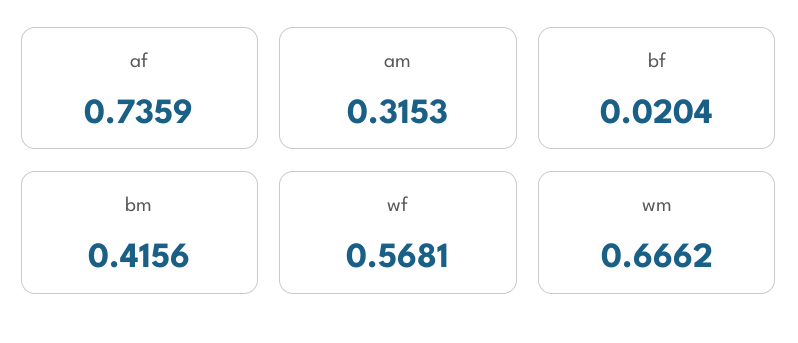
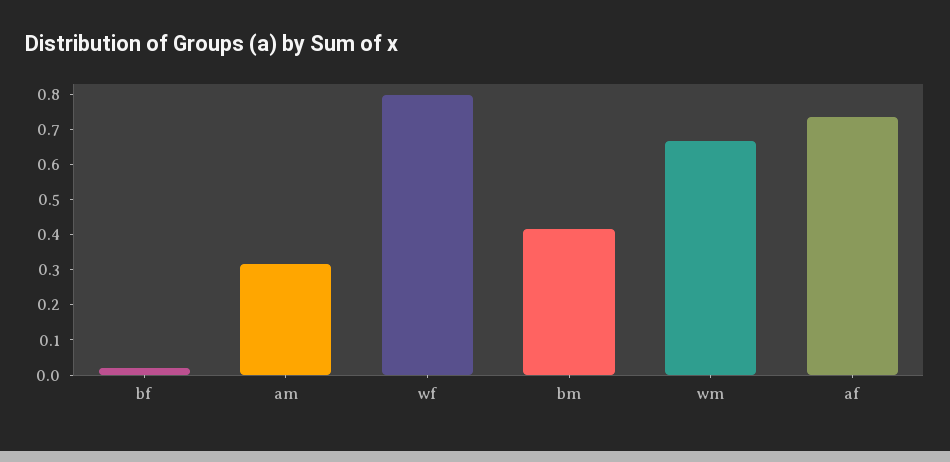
wf: 0.5681 -> 0.8

